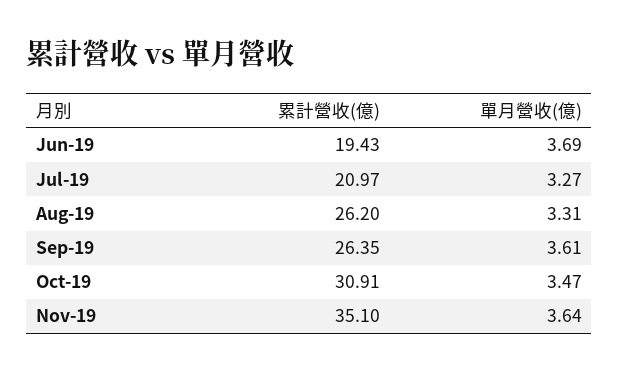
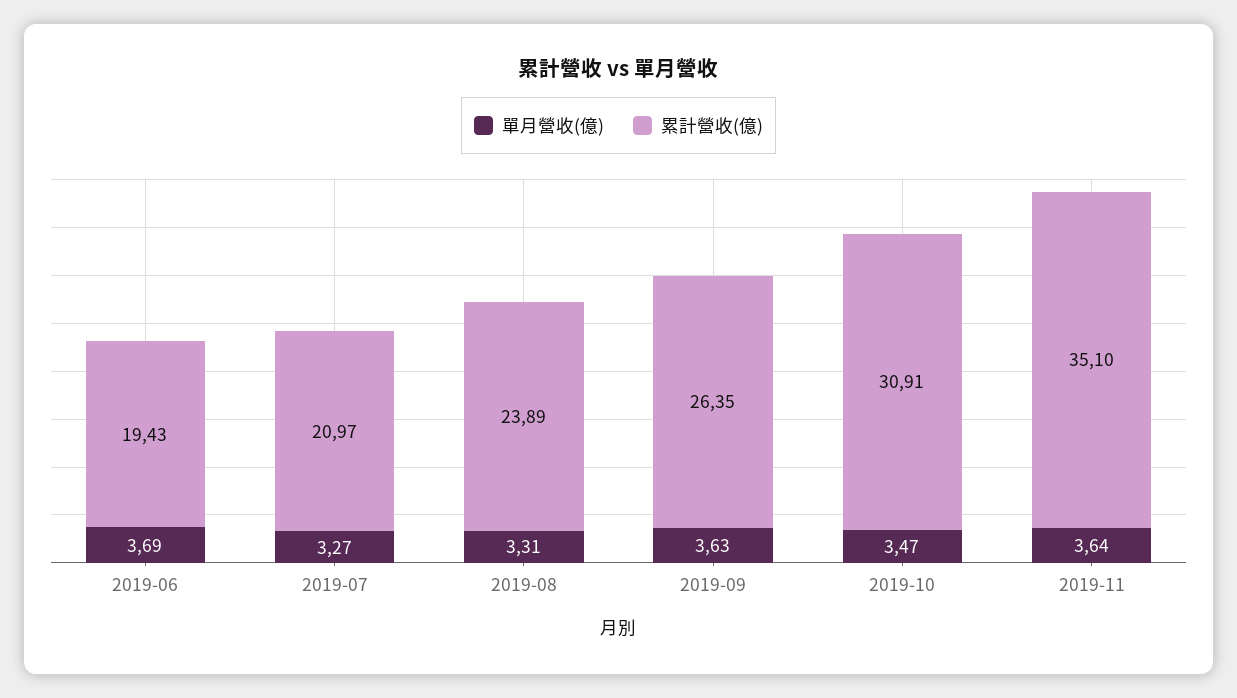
累計營收(億), Aug-19: 26.2 -> 23.89
單月營收(億), Sep-19: 3.61 -> 3.63

